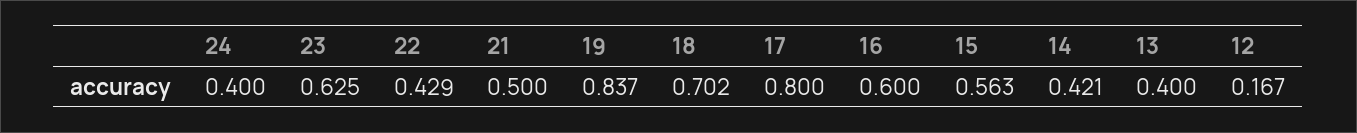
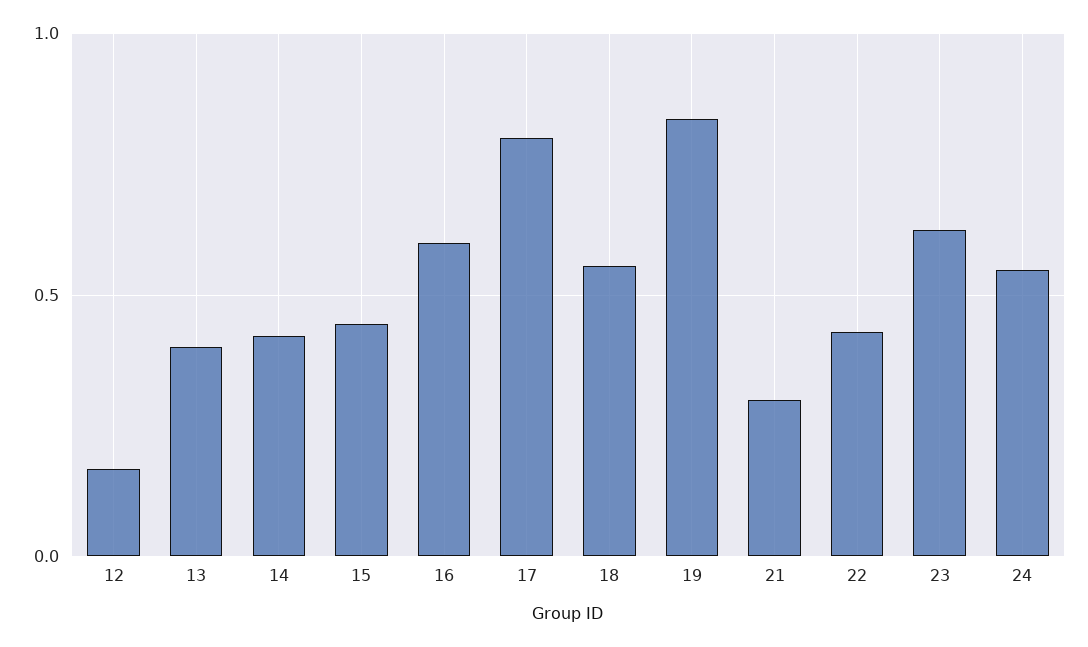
24: 0.4 -> 0.55
21: 0.5 -> 0.3
18: 0.702 -> 0.55
15: 0.563 -> 0.45

